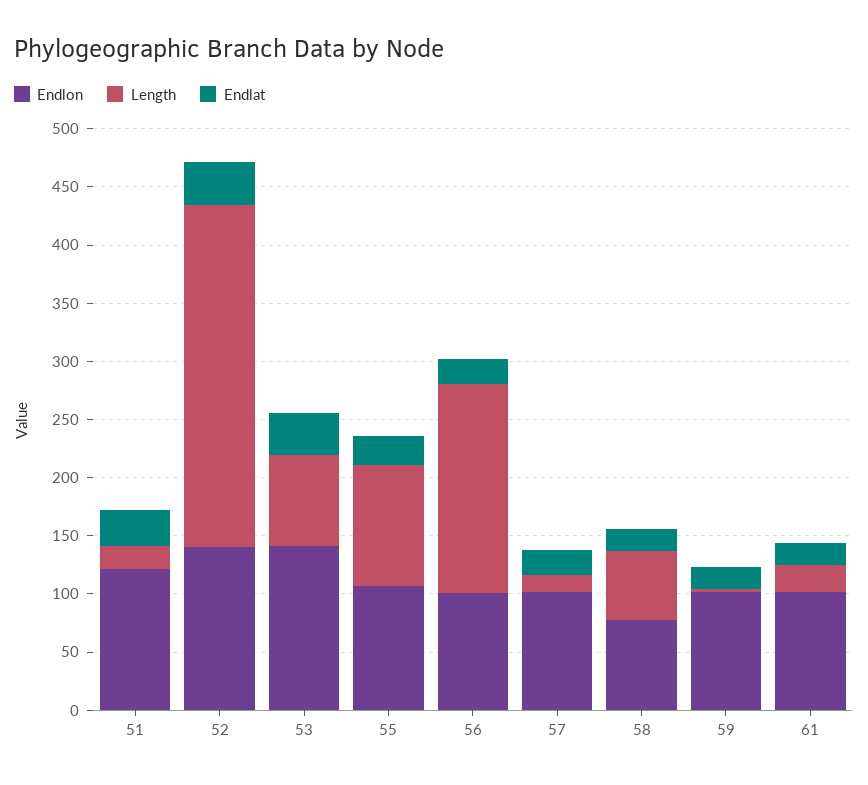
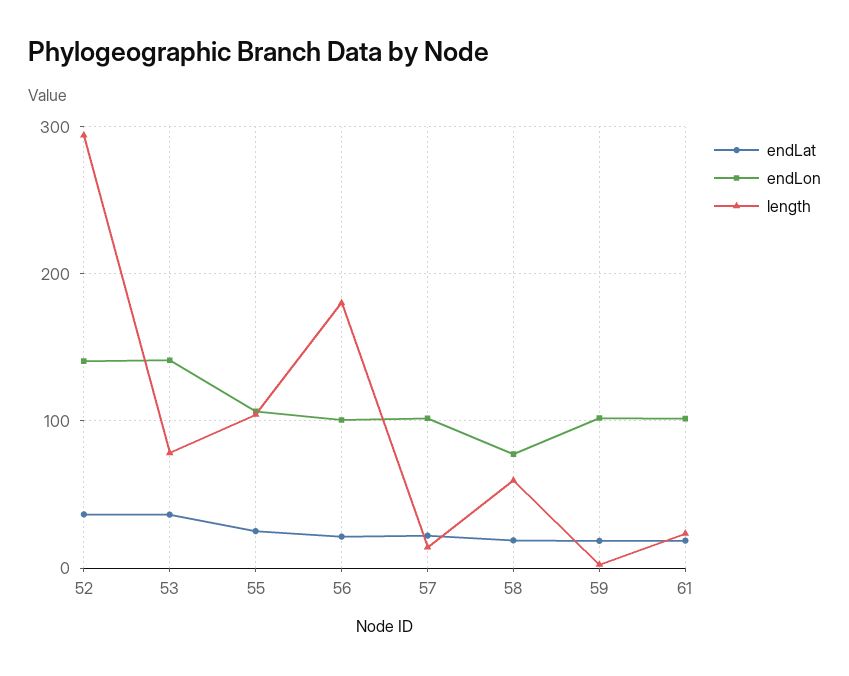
Endlon, 51: 120 -> none
Length, 51: 20 -> none
Endlat, 51: 30 -> none

